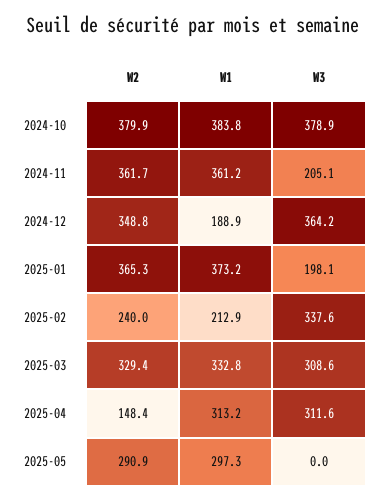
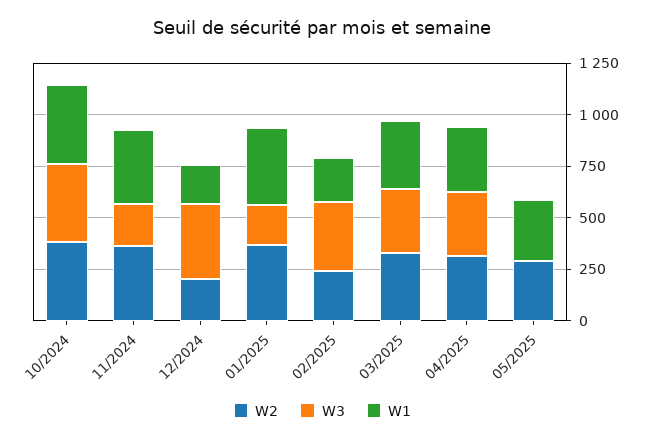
W2, 2024-12: 348.8 -> 200
W2, 2025-04: 148.4 -> 300

